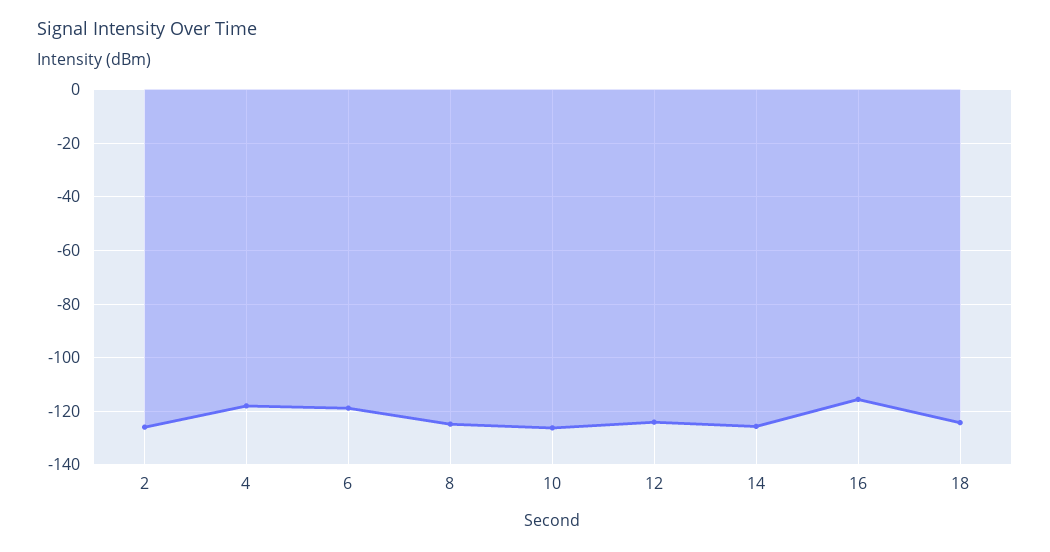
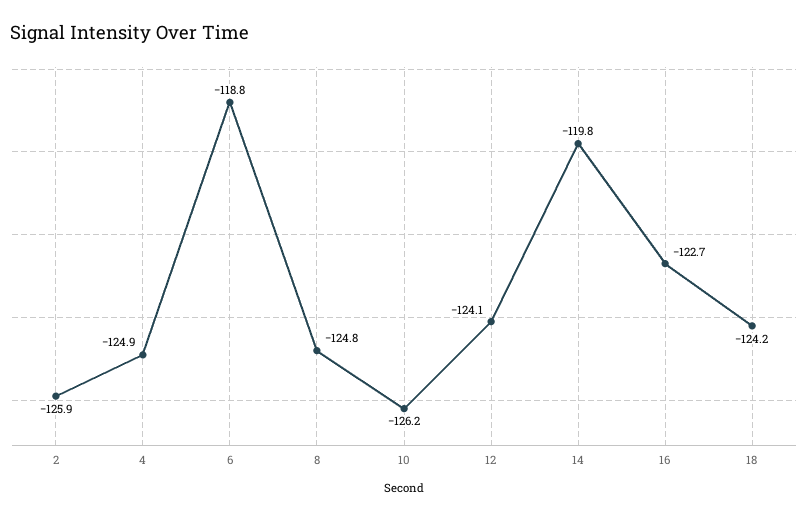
4: -117.5 -> -124.9
14: -125 -> -119.8
16: -115 -> -122.7

